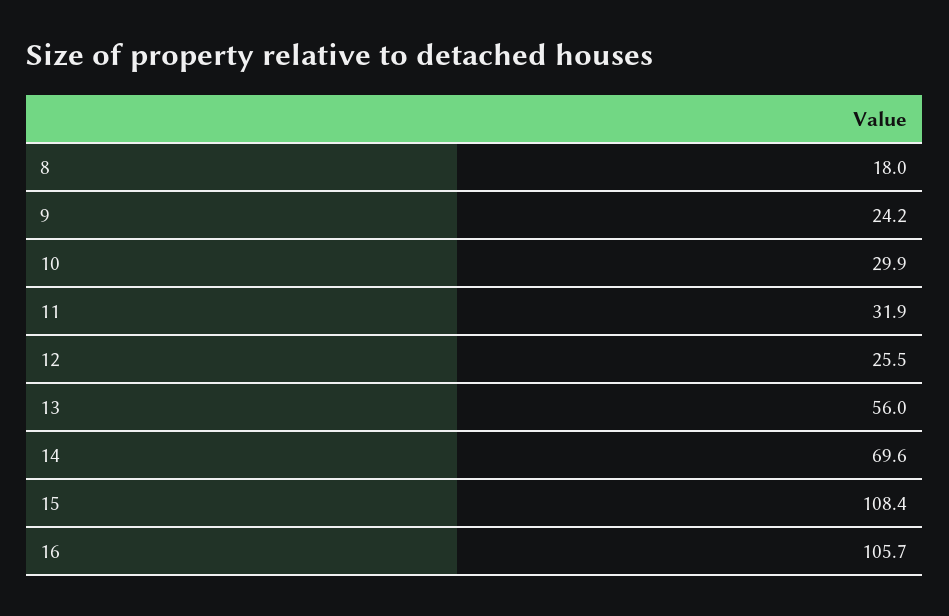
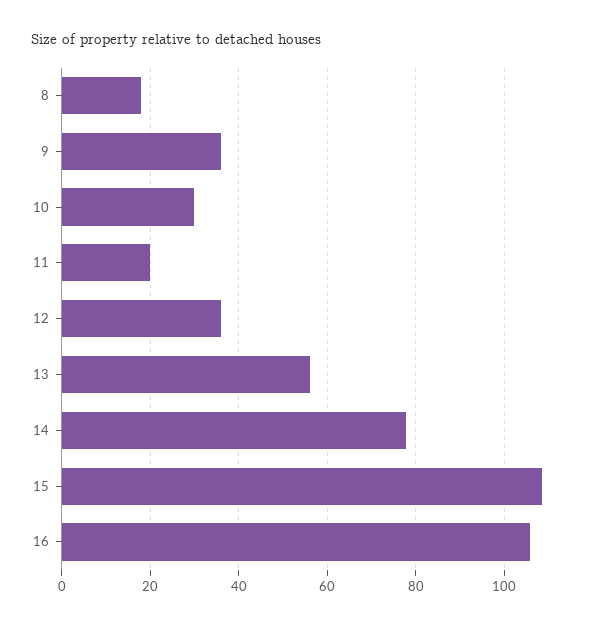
9: 24.2 -> 36
11: 31.9 -> 20
12: 25.5 -> 36
14: 69.6 -> 78

